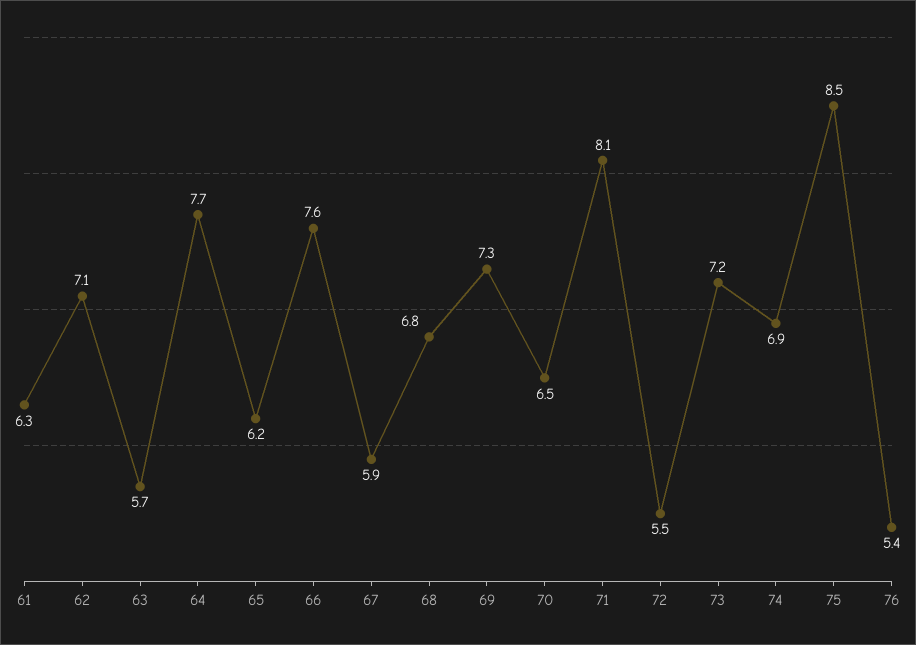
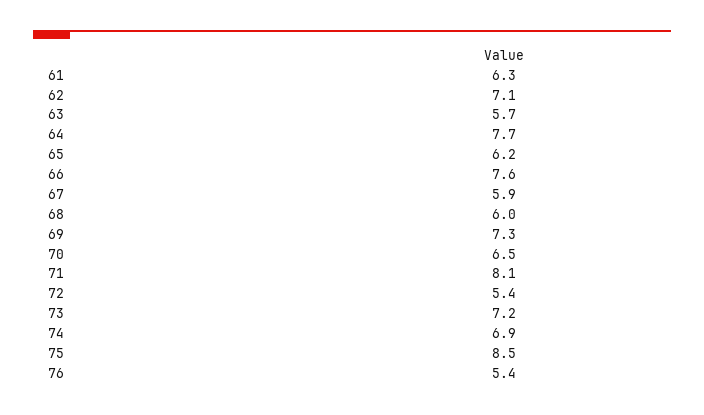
68: 6.8 -> 6
72: 5.5 -> 5.4

